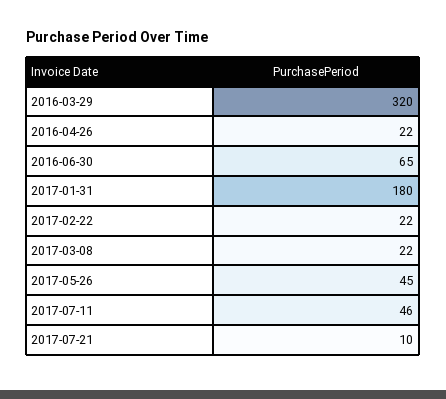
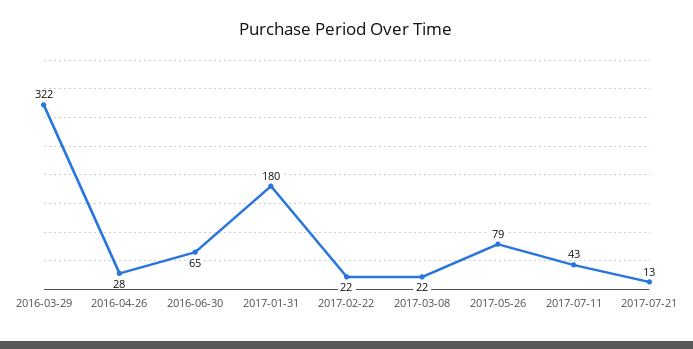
2016-03-29: 320 -> 322
2016-04-26: 22 -> 28
2017-05-26: 45 -> 79
2017-07-11: 46 -> 43
2017-07-21: 10 -> 13

